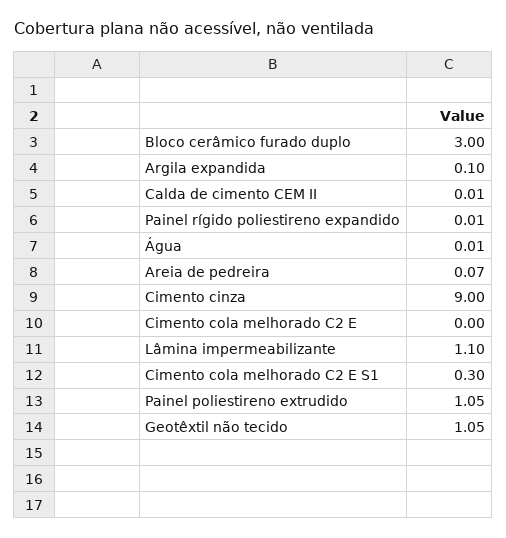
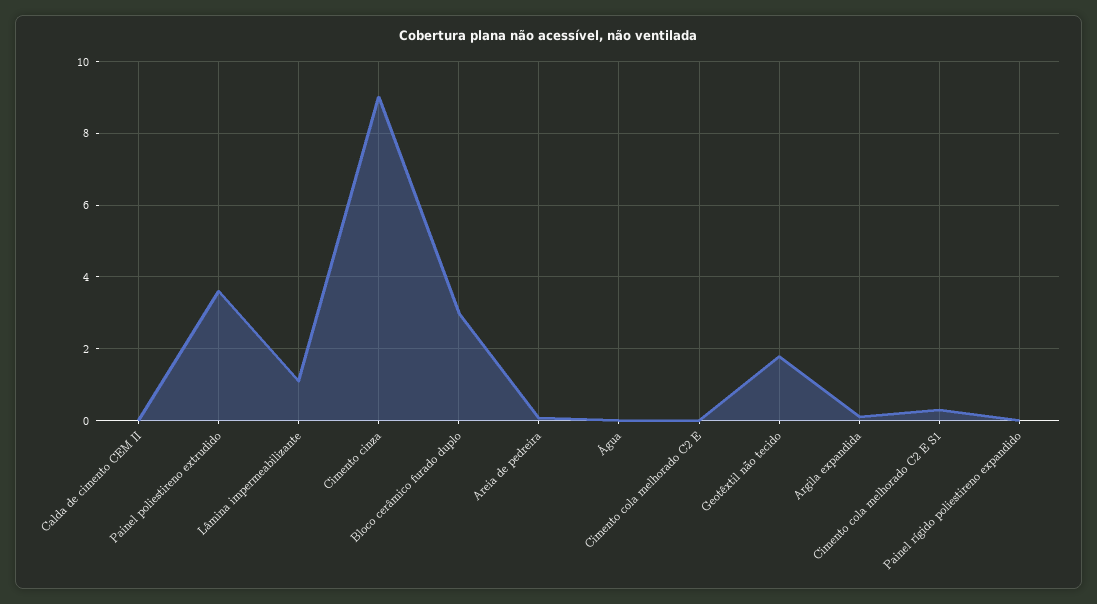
Painel poliestireno extrudido: 1.05 -> 3.6
Geotêxtil não tecido: 1.05 -> 1.8

